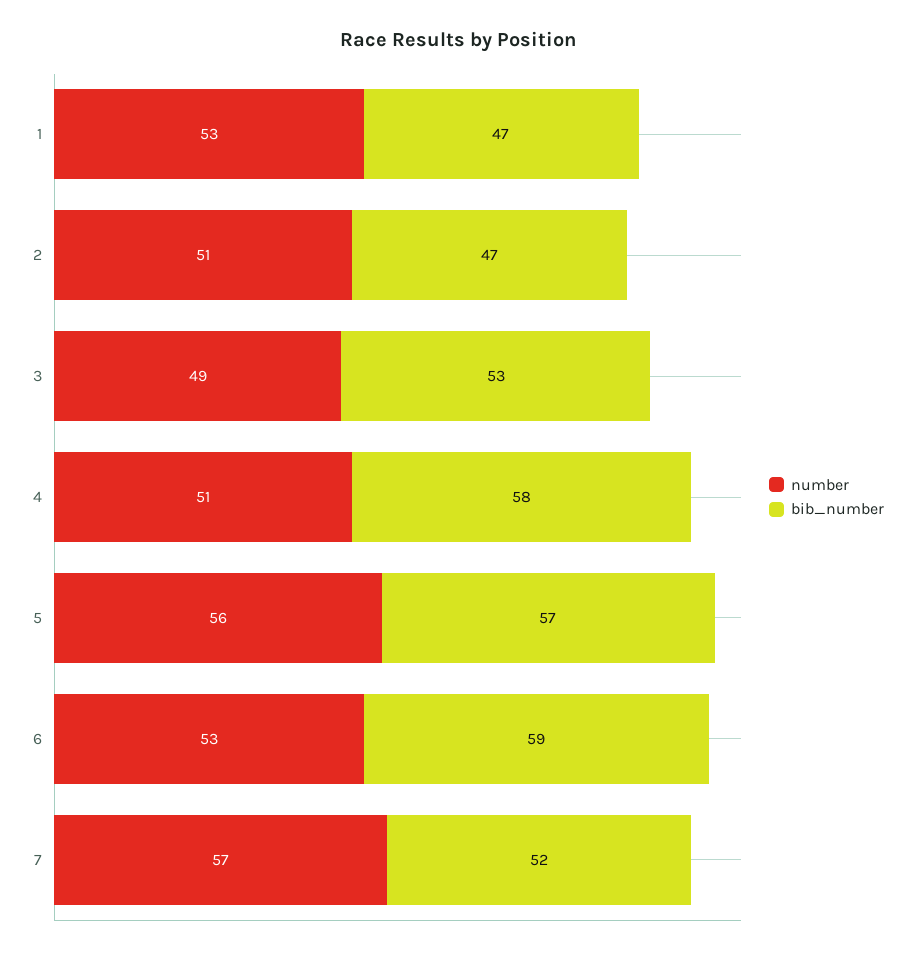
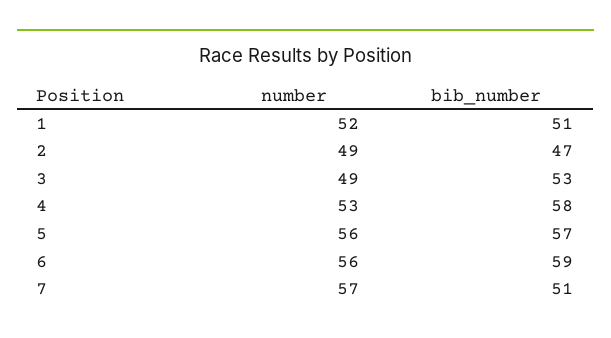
number, 1: 53 -> 52
bib_number, 1: 47 -> 51
number, 2: 51 -> 49
number, 4: 51 -> 53
number, 6: 53 -> 56
bib_number, 7: 52 -> 51

